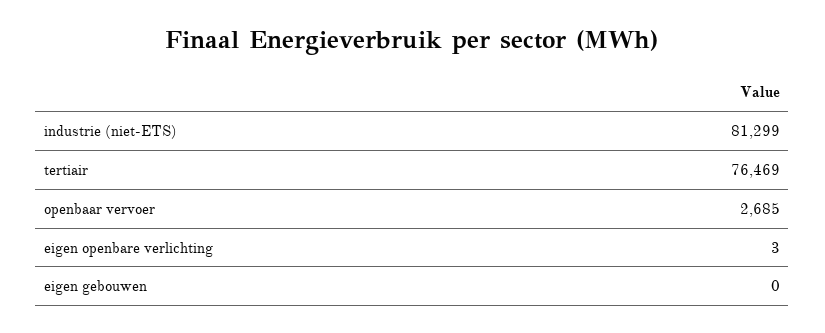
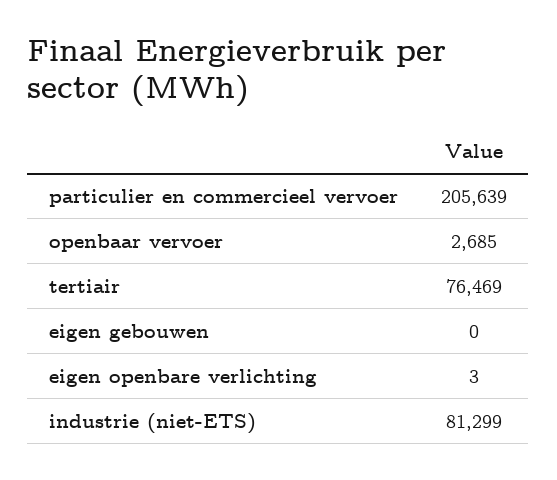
particulier en commercieel vervoer: none -> 205639

